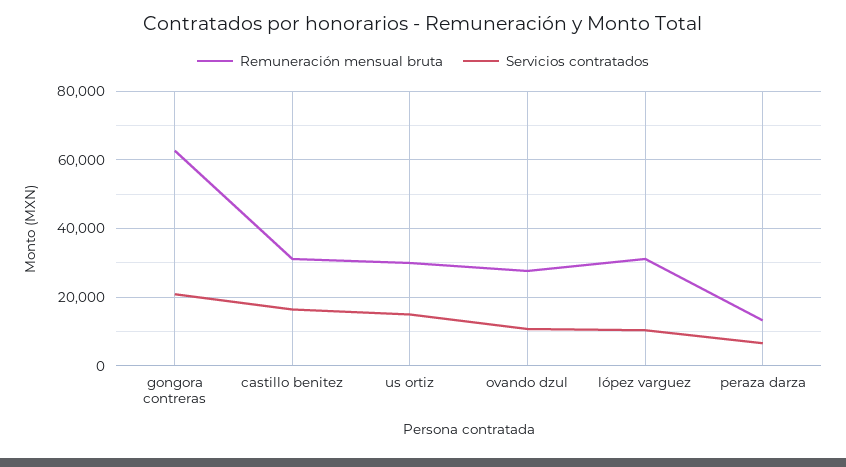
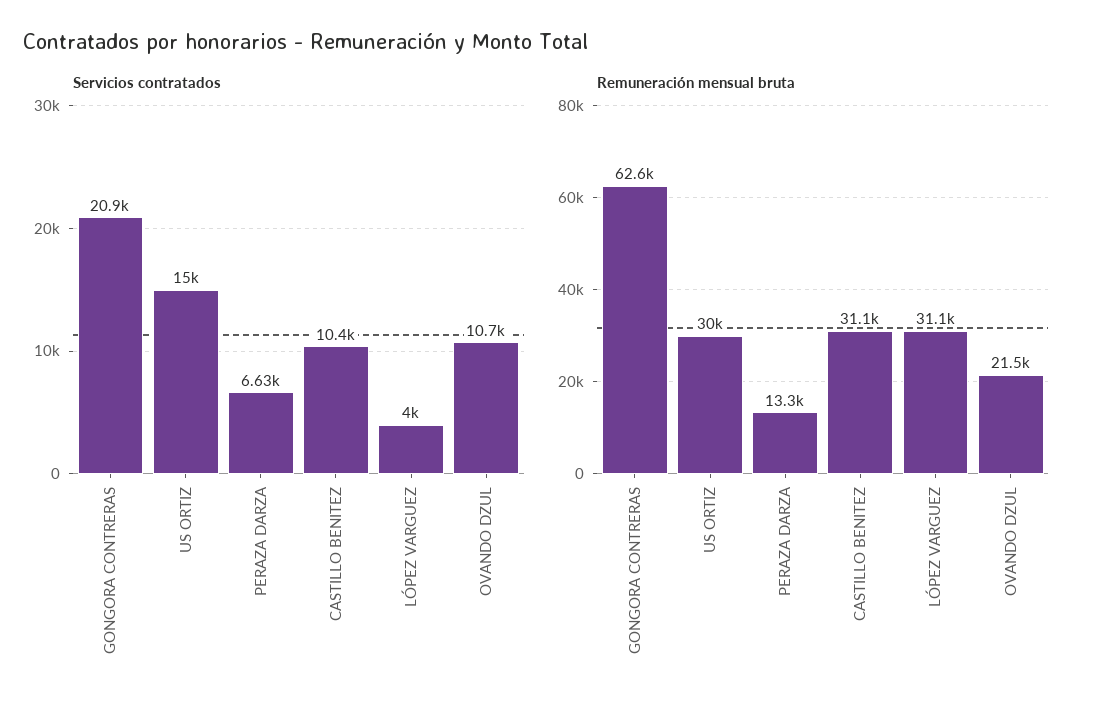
Servicios contratados, castillo benitez: 16000 -> 10400
Remuneración mensual bruta, ovando dzul: 28000 -> 21500
Servicios contratados, lópez varguez: 10000 -> 4000

